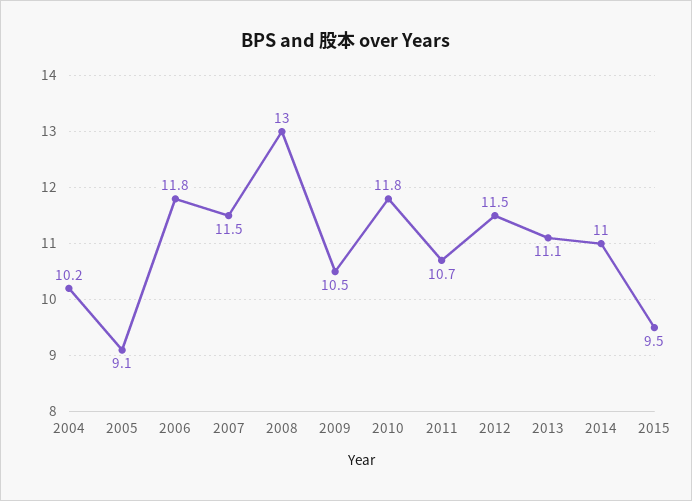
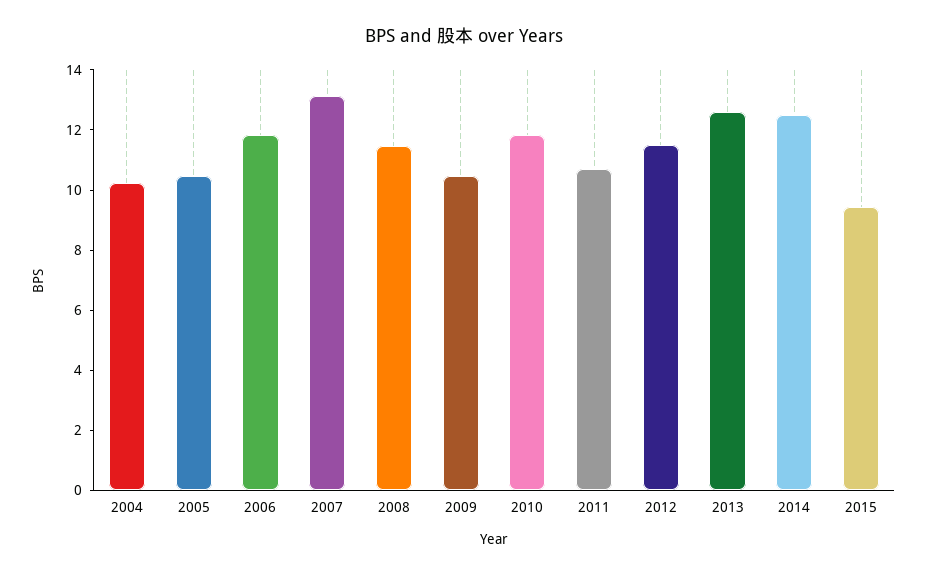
2005: 9.1 -> 10.5
2007: 11.5 -> 13
2008: 13 -> 11.5
2013: 11.1 -> 12.5
2014: 11 -> 12.5

